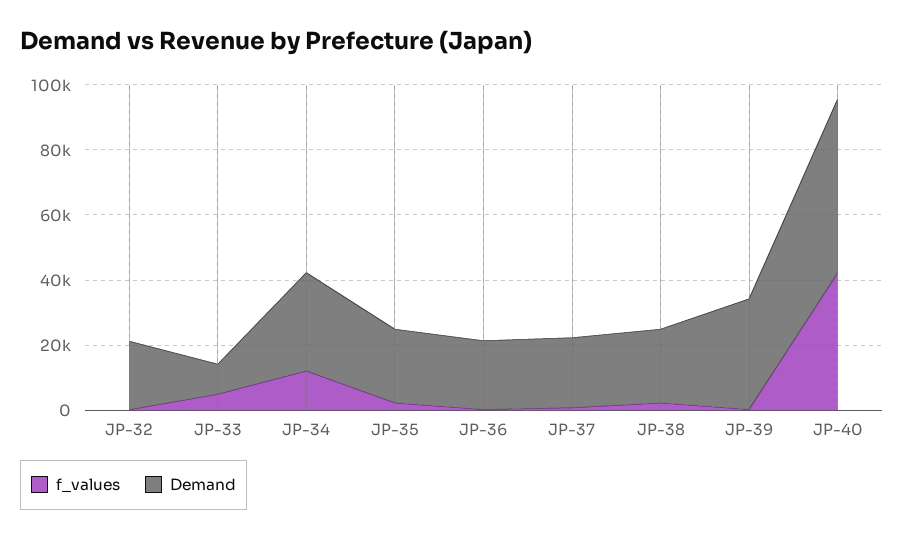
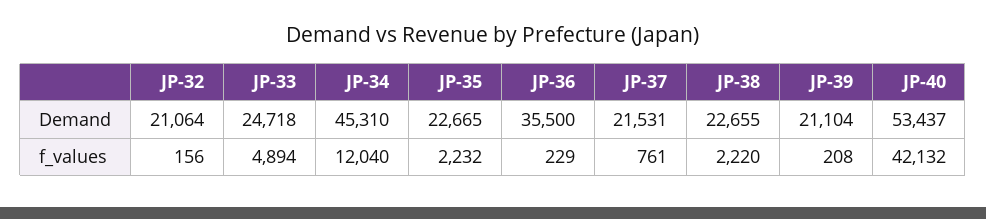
Demand, JP-33: 10000 -> 24718
Demand, JP-34: 30000 -> 45310
Demand, JP-36: 20000 -> 35500
Demand, JP-39: 35000 -> 21104

